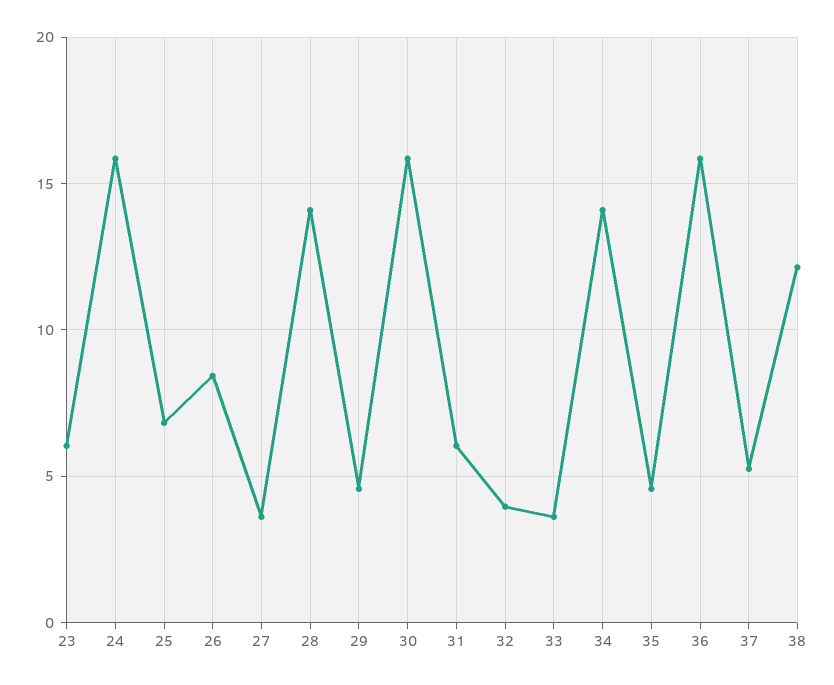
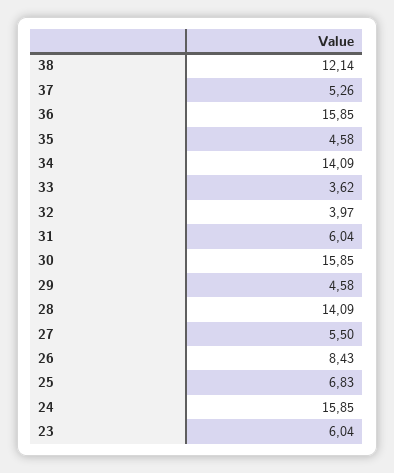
27: 3.5 -> 5.5

